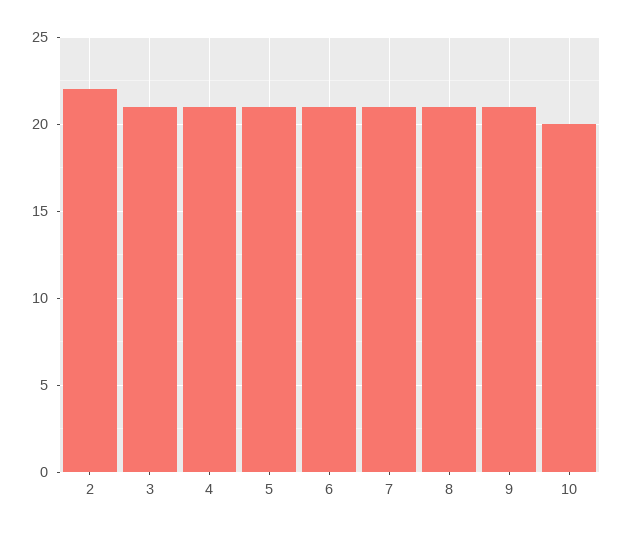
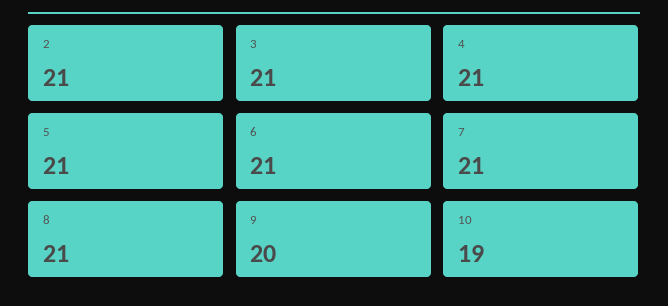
2: 22 -> 21
9: 21 -> 20
10: 20 -> 19

